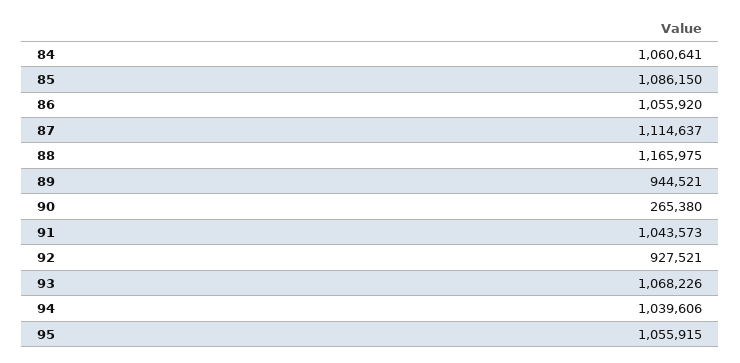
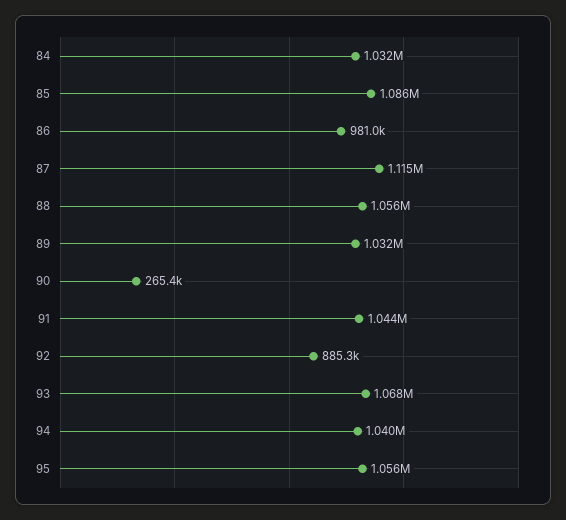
84: 1060641 -> 1032000
86: 1055920 -> 981000
88: 1165975 -> 1056000
89: 944521 -> 1032000
92: 927521 -> 885300

